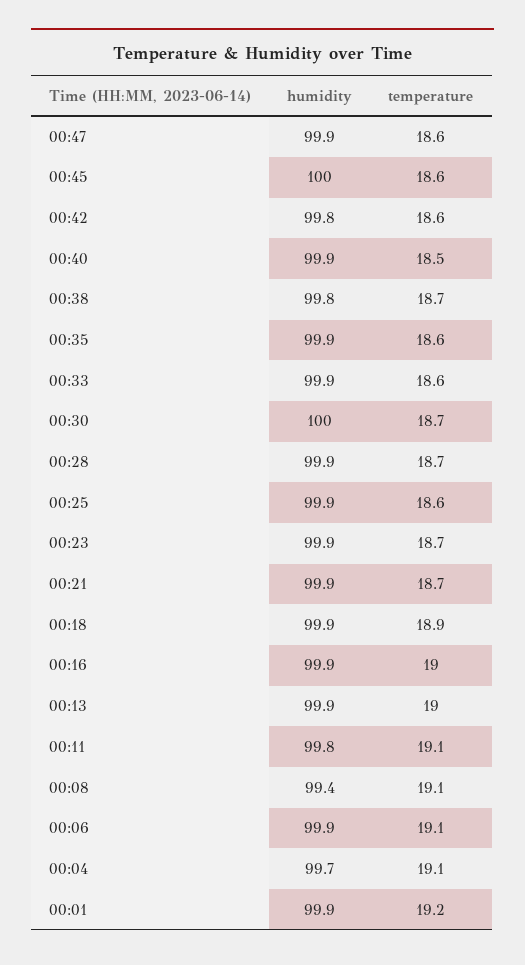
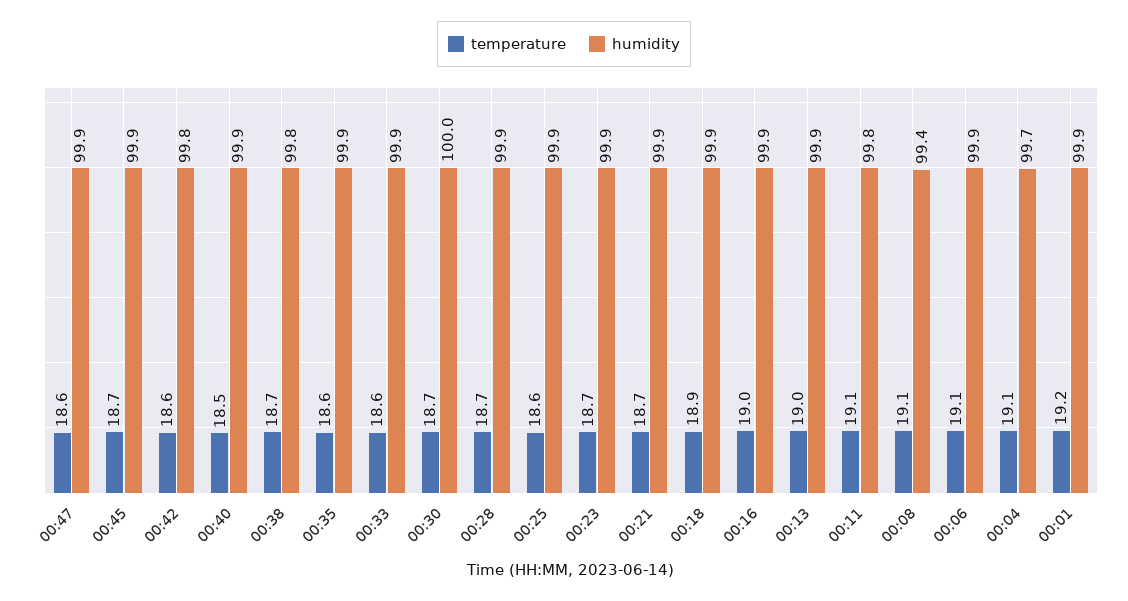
humidity, 00:45: 100 -> 99.9
temperature, 00:45: 18.6 -> 18.7

